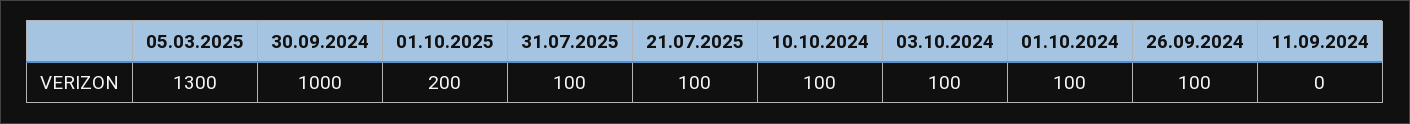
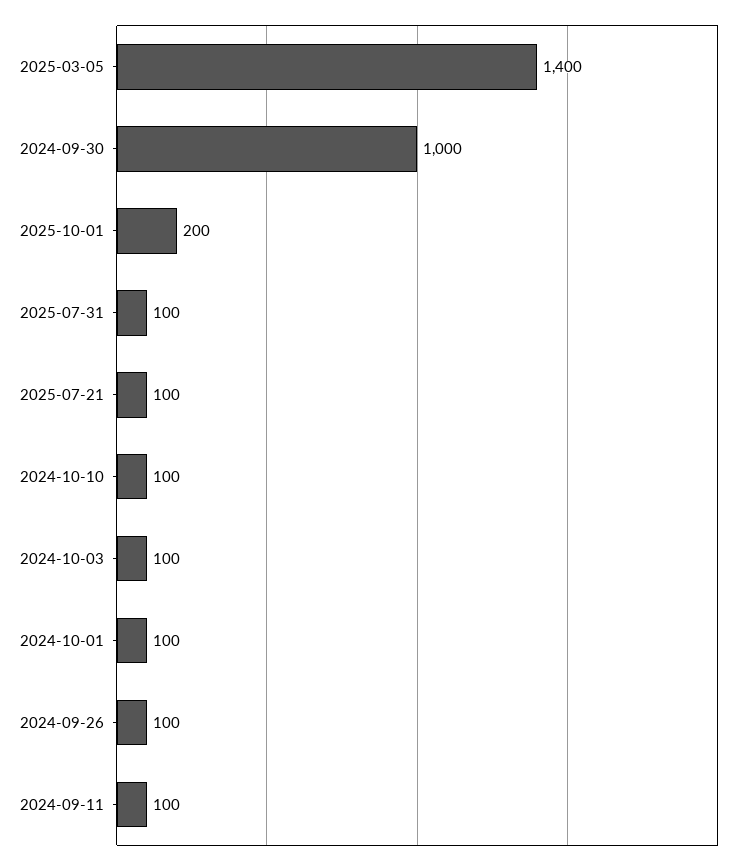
05.03.2025: 1300 -> 1400
11.09.2024: 0 -> 100

